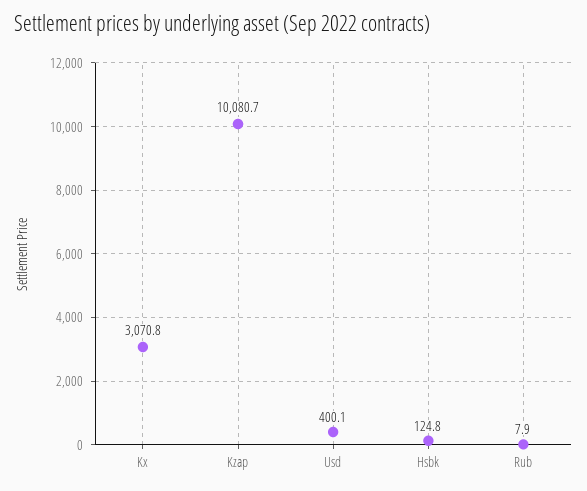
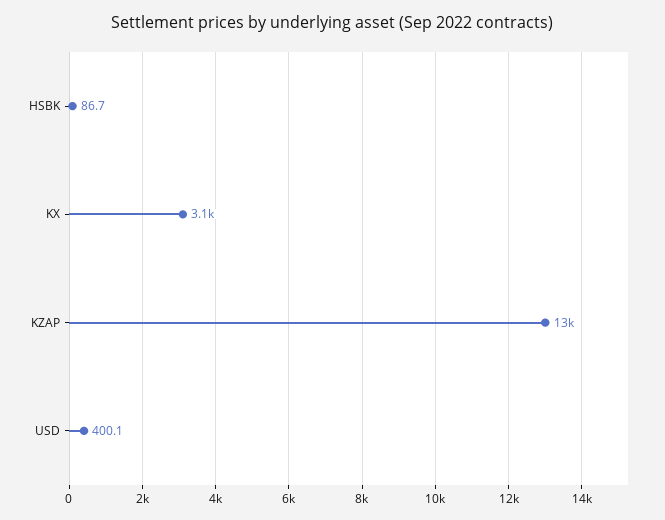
Kzap: 10080.7 -> 13000
Hsbk: 124.8 -> 86.7
Rub: 7.9 -> none

